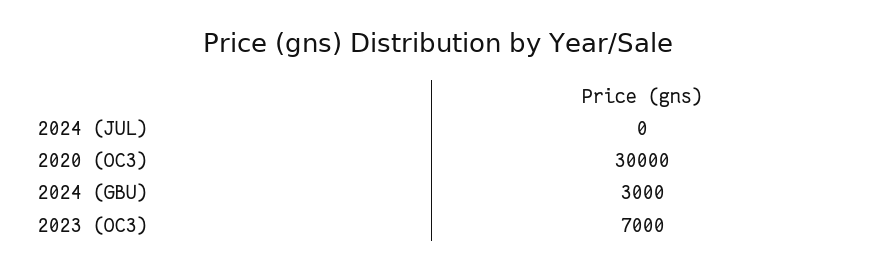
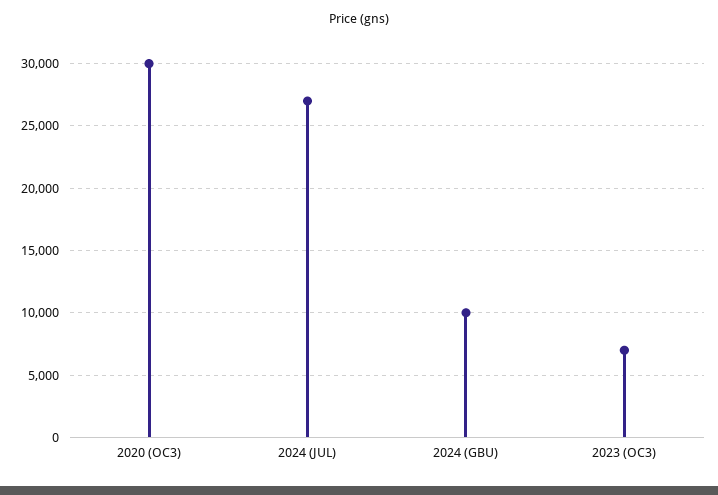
2024 (JUL): 0 -> 27000
2024 (GBU): 3000 -> 10000

